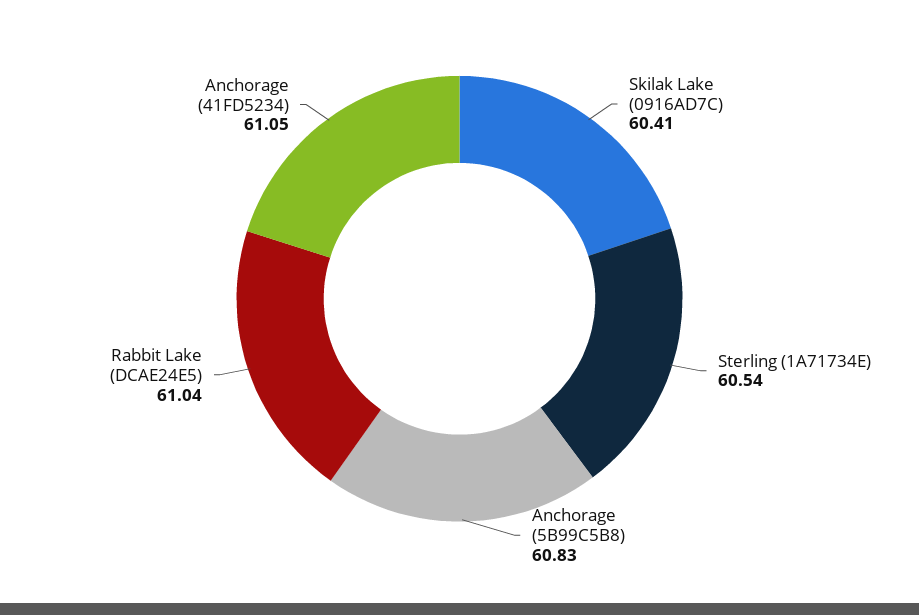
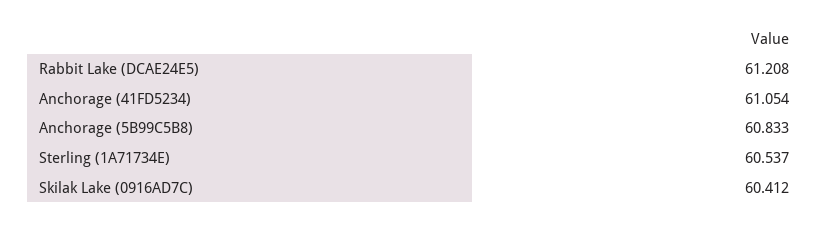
Rabbit Lake (DCAE24E5): 61.04 -> 61.208

